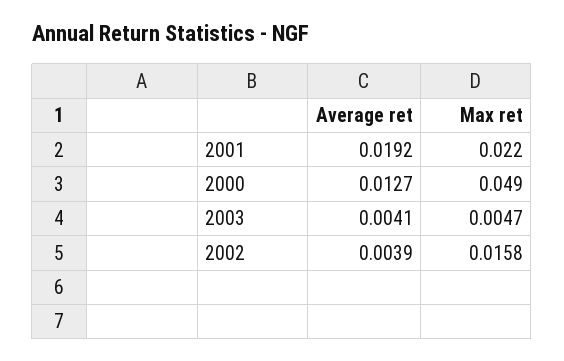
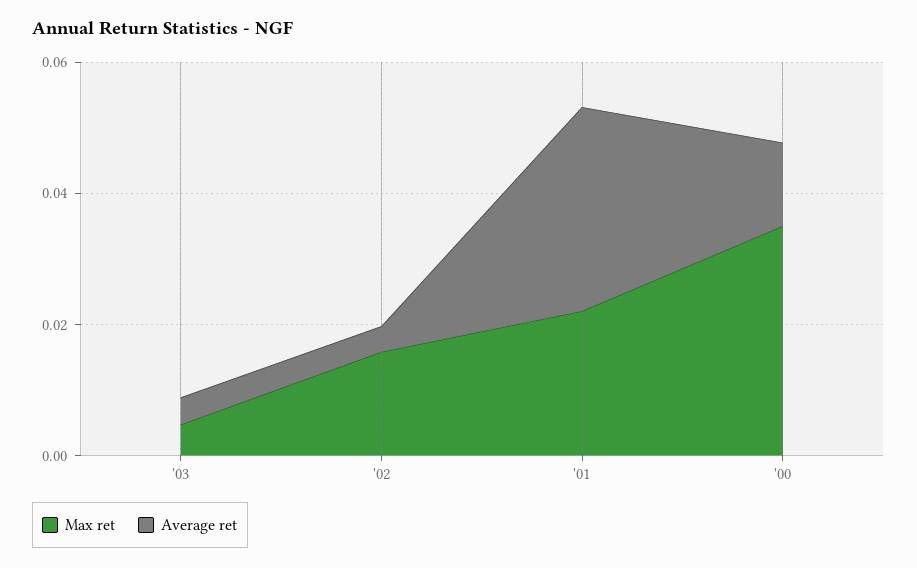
Average ret, 2001: 0.0192 -> 0.03
Max ret, 2000: 0.049 -> 0.035

